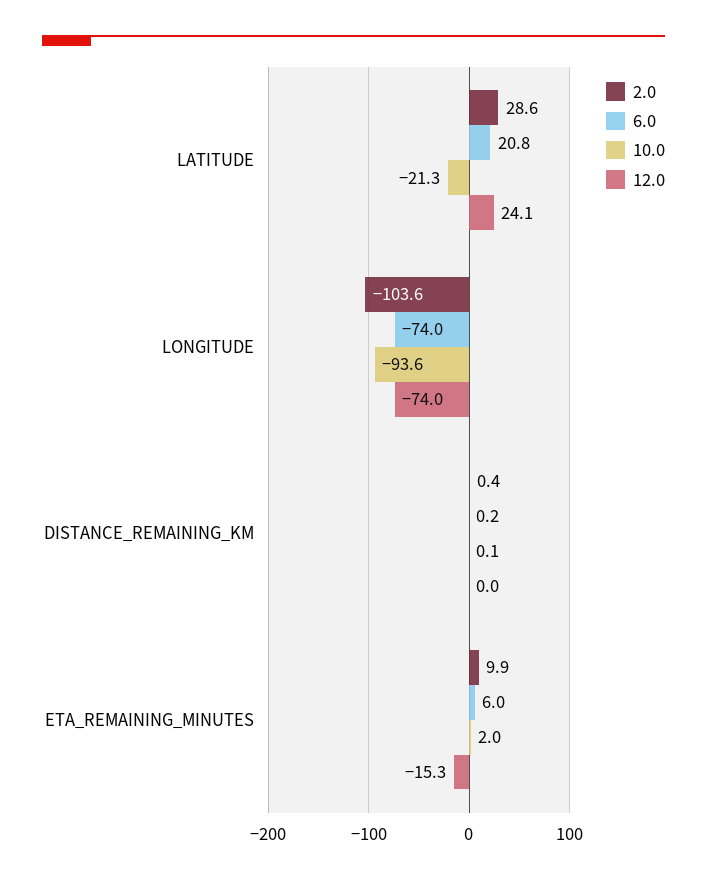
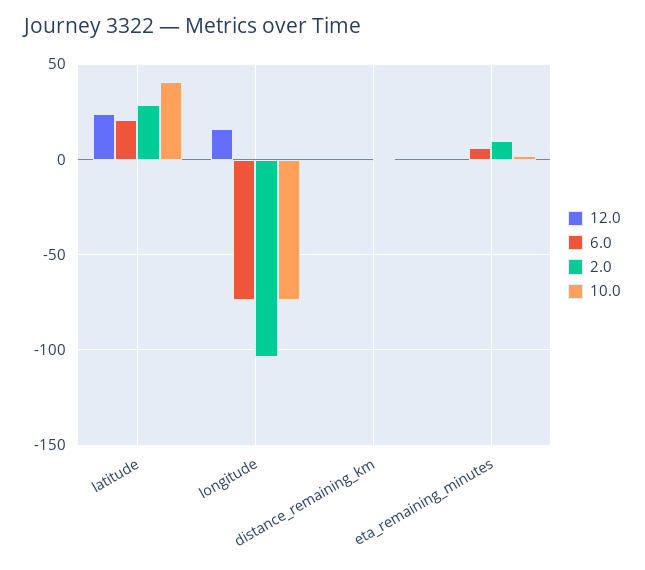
10.0, LATITUDE: -21.3 -> 40
10.0, LONGITUDE: -93.6 -> -75
12.0, LONGITUDE: -74 -> 15
12.0, ETA_REMAINING_MINUTES: -15.3 -> 0

